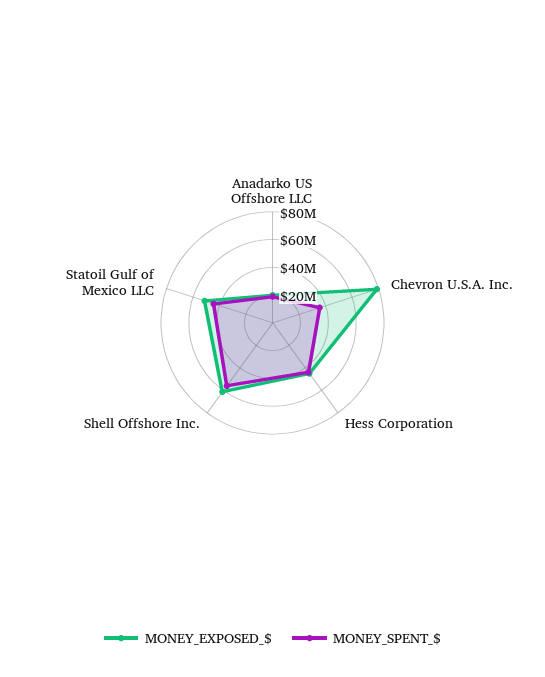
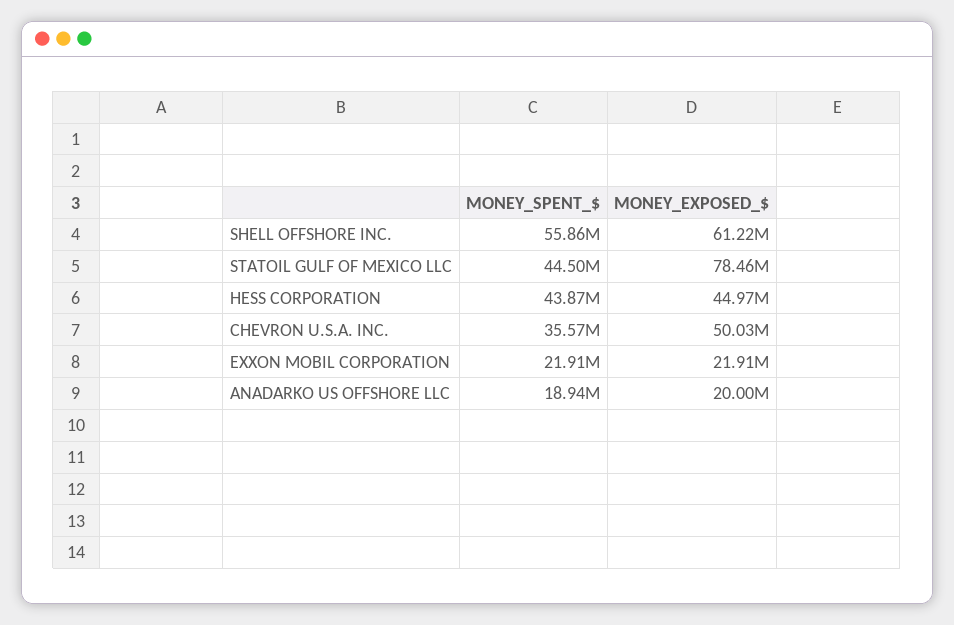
MONEY_EXPOSED_$, Chevron U.S.A. Inc.: 80000000 -> 50030000
MONEY_EXPOSED_$, Statoil Gulf of Mexico LLC: 50000000 -> 78460000
MONEY_SPENT_$, EXXON MOBIL CORPORATION: none -> 21910000
MONEY_EXPOSED_$, EXXON MOBIL CORPORATION: none -> 21910000

